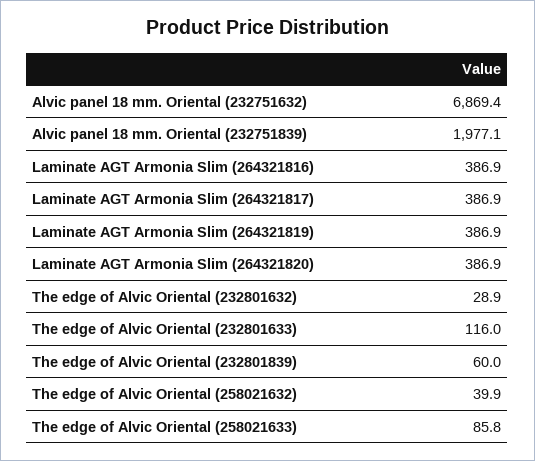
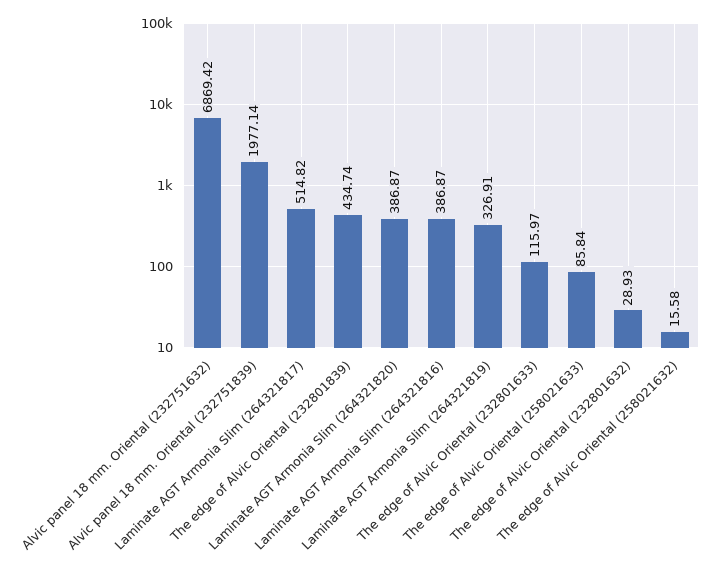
Laminate AGT Armonia Slim (264321817): 386.9 -> 514.82
Laminate AGT Armonia Slim (264321819): 386.9 -> 326.91
The edge of Alvic Oriental (232801839): 60 -> 434.74
The edge of Alvic Oriental (258021632): 39.9 -> 15.58

